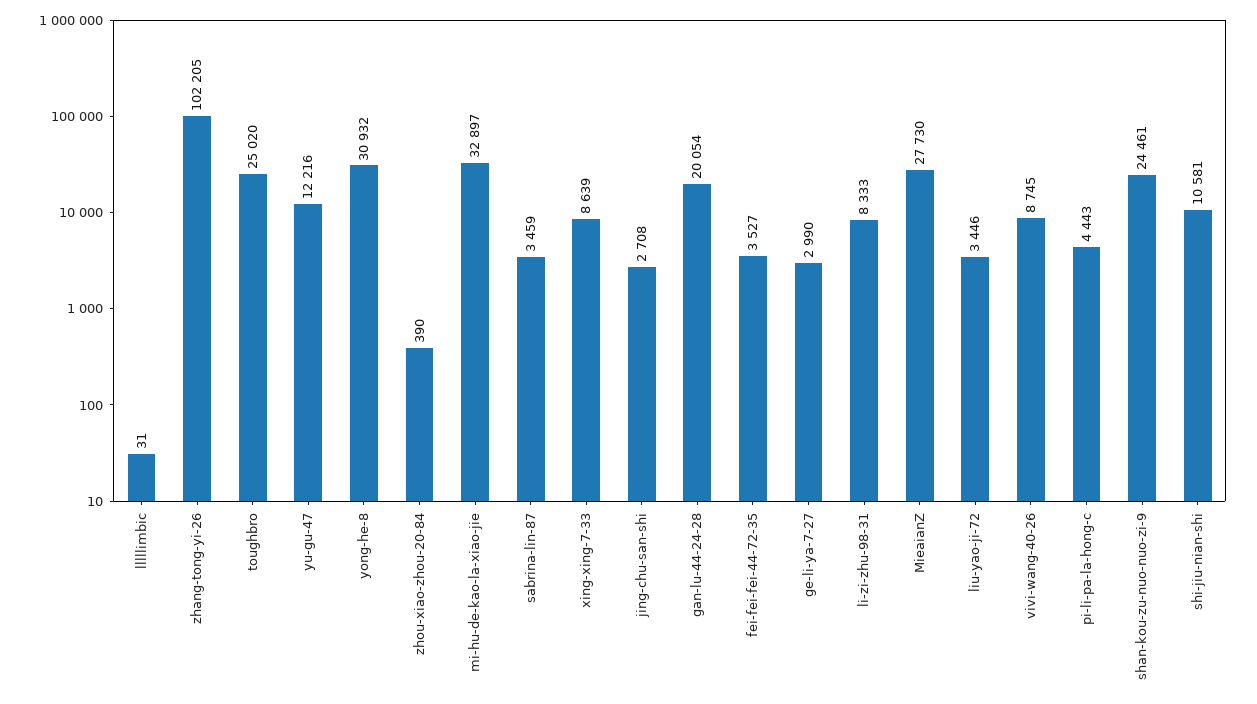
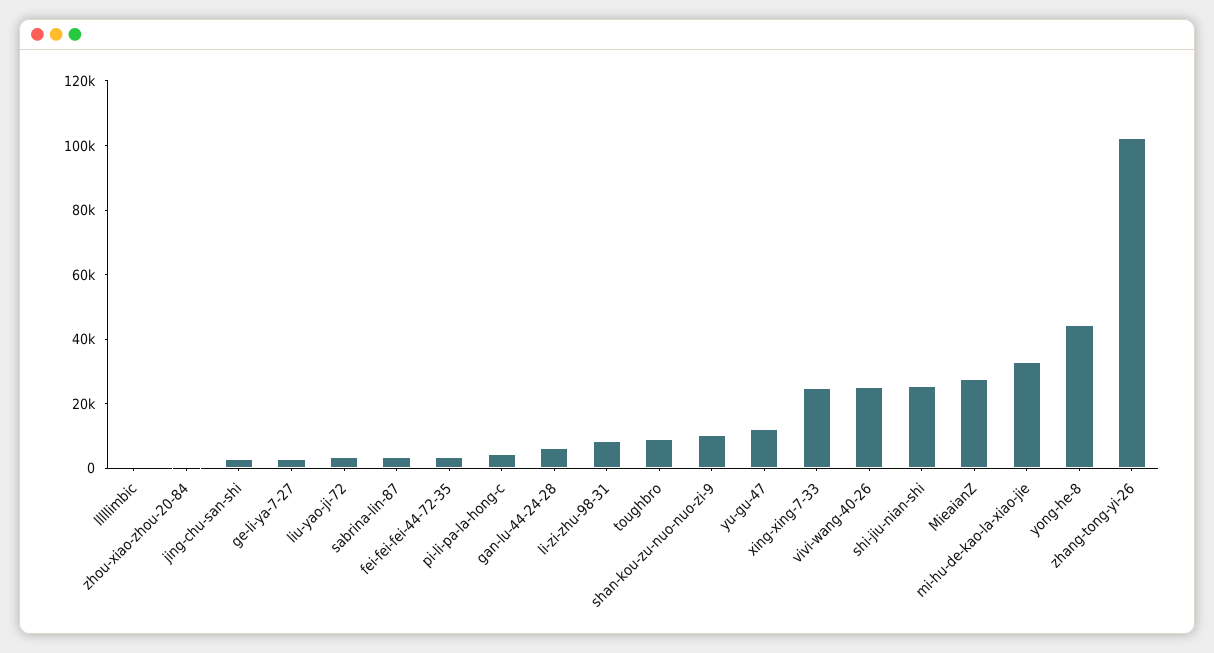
toughbro: 25020 -> 10000
yong-he-8: 30932 -> 45000
xing-xing-7-33: 8639 -> 25000
gan-lu-44-24-28: 20054 -> 5000
vivi-wang-40-26: 8745 -> 25000
shan-kou-zu-nuo-nuo-zi-9: 24461 -> 10000
shi-jiu-nian-shi: 10581 -> 25000

